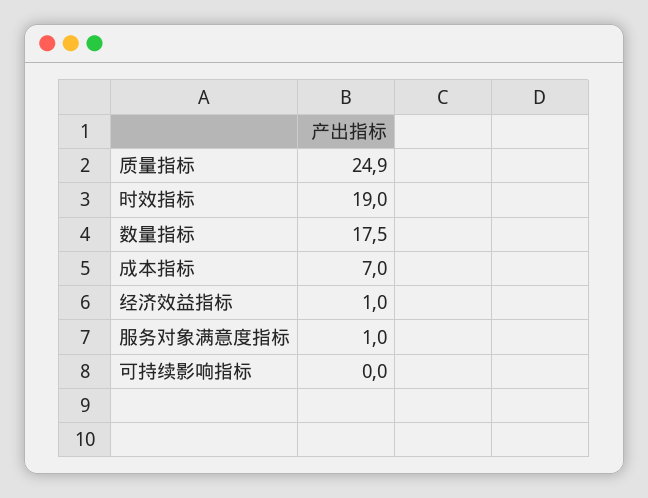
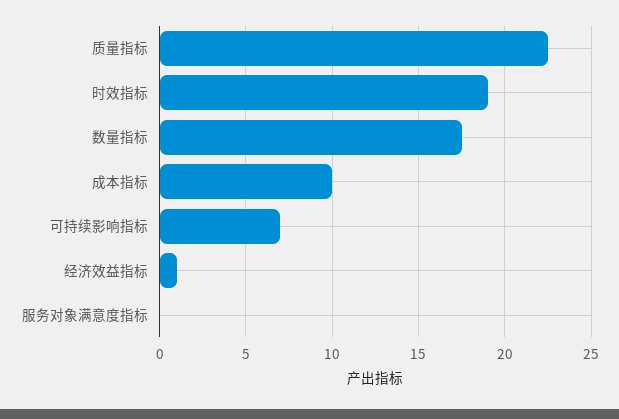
质量指标: 24.9 -> 22.5
成本指标: 7 -> 10
服务对象满意度指标: 1 -> 0
可持续影响指标: 0 -> 7

